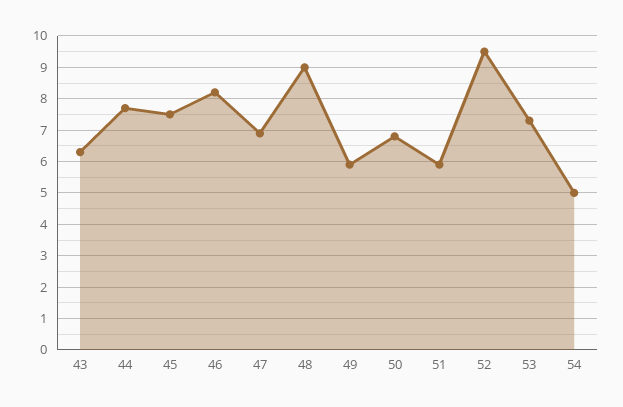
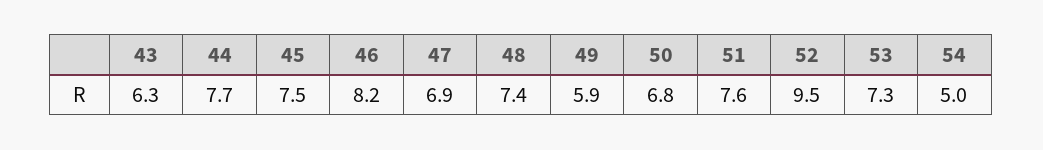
48: 9 -> 7.4
51: 6 -> 7.6

